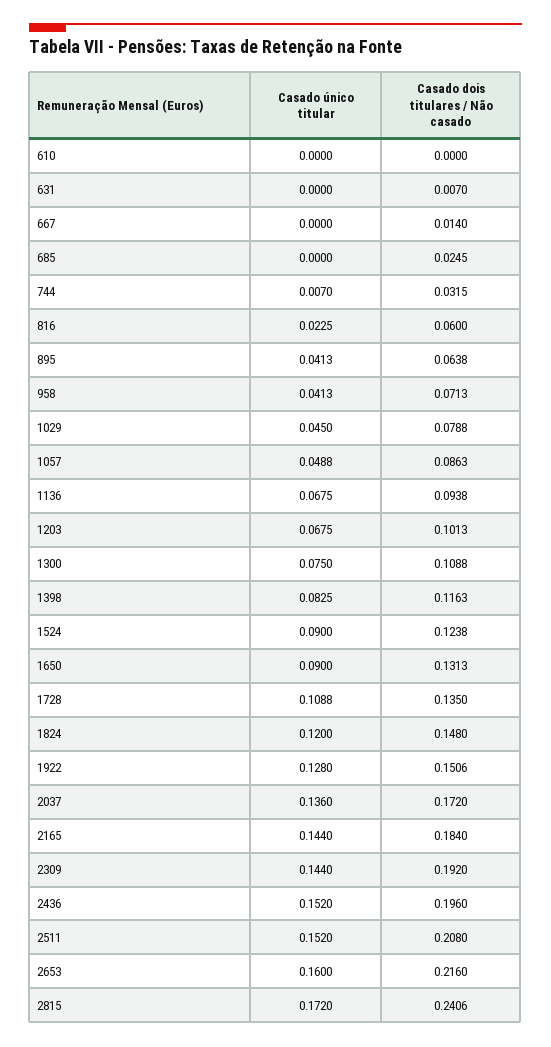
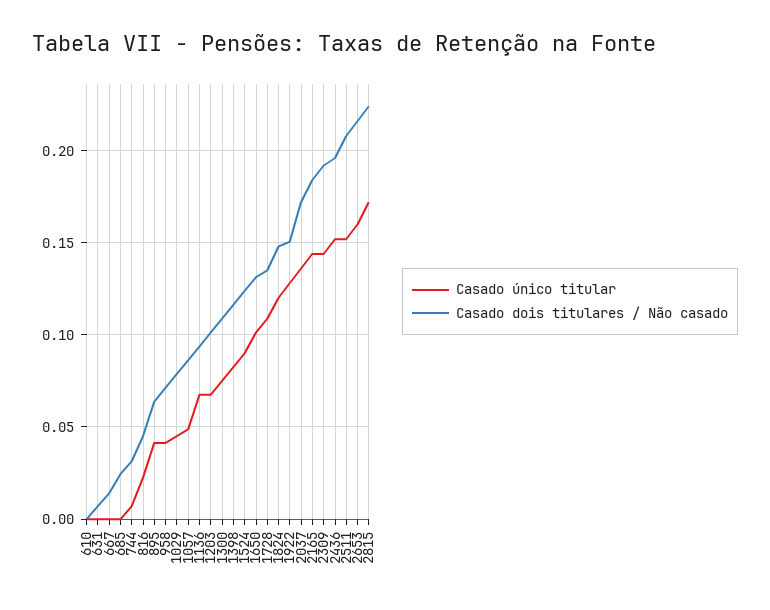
Casado dois titulares / Não casado, 816: 0.06 -> 0.045
Casado único titular, 1650: 0.09 -> 0.1
Casado dois titulares / Não casado, 2815: 0.2406 -> 0.225

